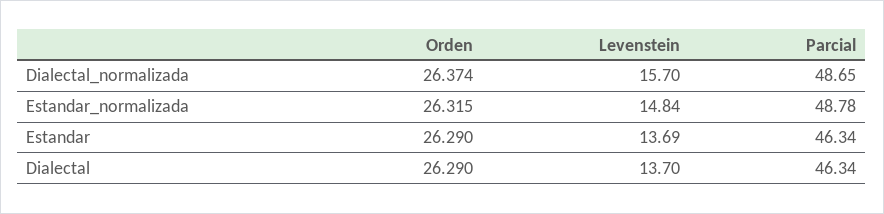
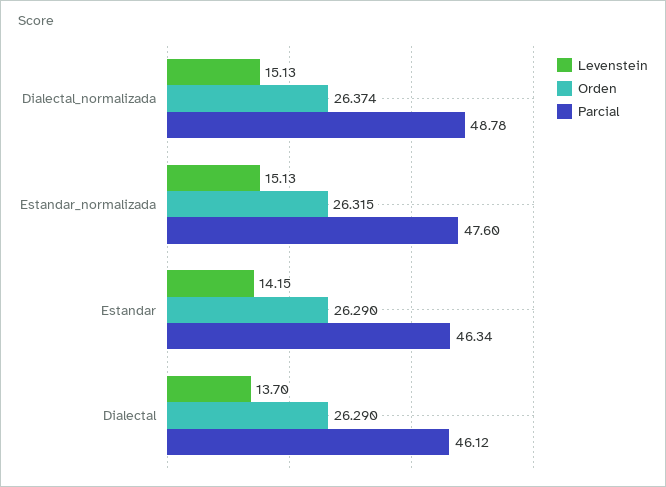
Levenstein, Dialectal_normalizada: 15.7 -> 15.13
Parcial, Dialectal_normalizada: 48.65 -> 48.78
Levenstein, Estandar_normalizada: 14.84 -> 15.13
Parcial, Estandar_normalizada: 48.78 -> 47.6
Levenstein, Estandar: 13.69 -> 14.15
Parcial, Dialectal: 46.34 -> 46.12

